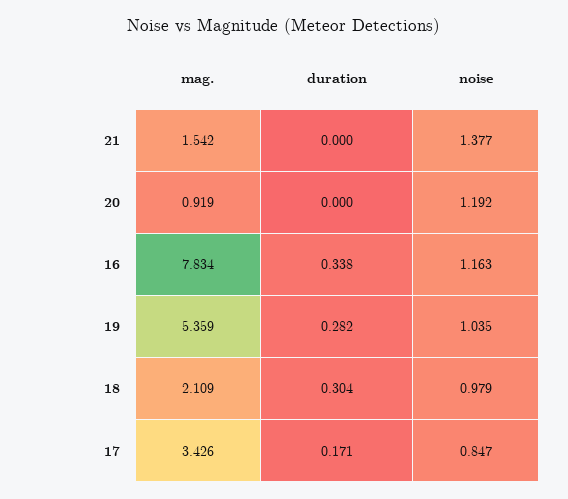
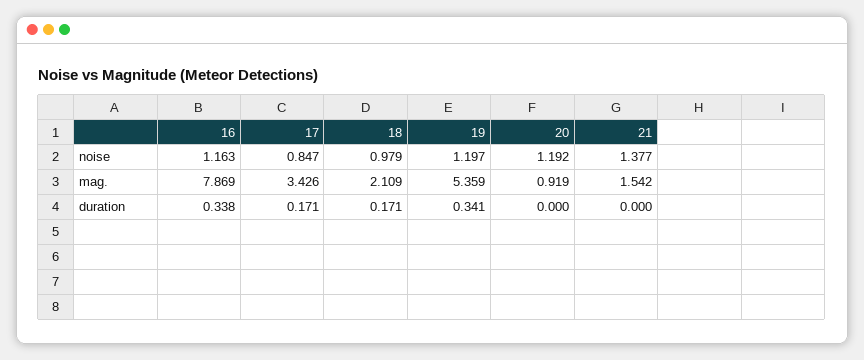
mag., 16: 7.834 -> 7.869
duration, 19: 0.282 -> 0.341
noise, 19: 1.035 -> 1.197
duration, 18: 0.304 -> 0.171

